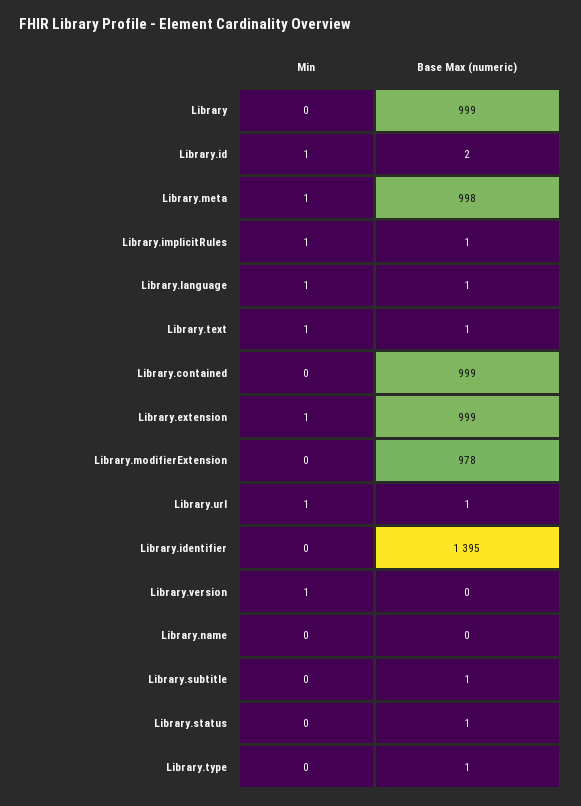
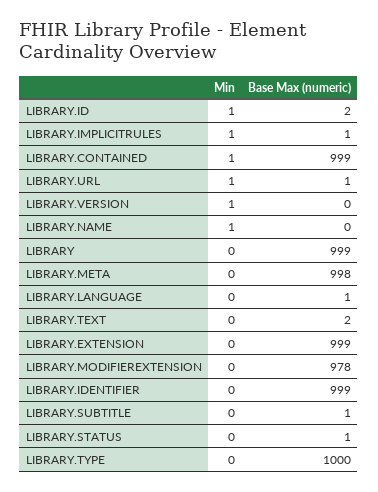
Min, Library.meta: 1 -> 0
Min, Library.language: 1 -> 0
Min, Library.text: 1 -> 0
Base Max (numeric), Library.text: 1 -> 2
Min, Library.contained: 0 -> 1
Min, Library.extension: 1 -> 0
Base Max (numeric), Library.identifier: 1395 -> 999
Min, Library.name: 0 -> 1
Base Max (numeric), Library.type: 1 -> 1000

